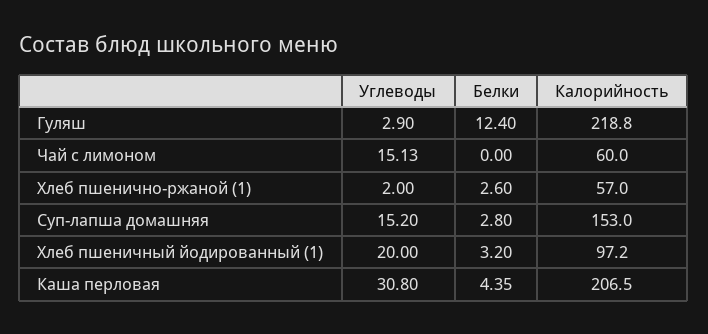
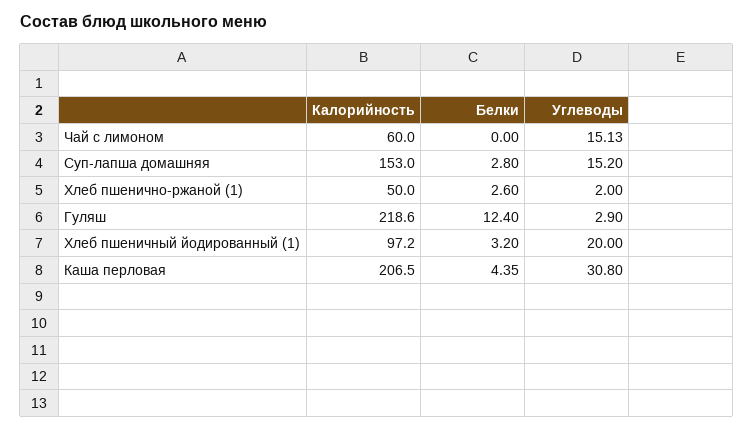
Калорийность, Гуляш: 218.8 -> 218.6
Калорийность, Хлеб пшенично-ржаной (1): 57 -> 50

